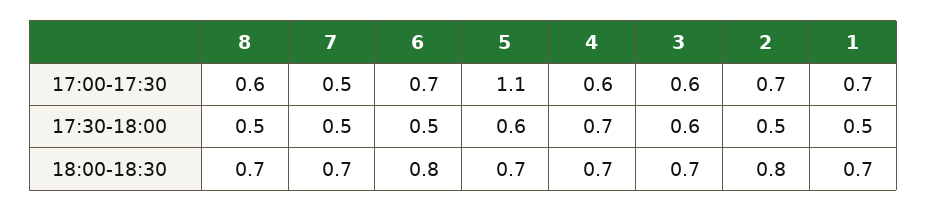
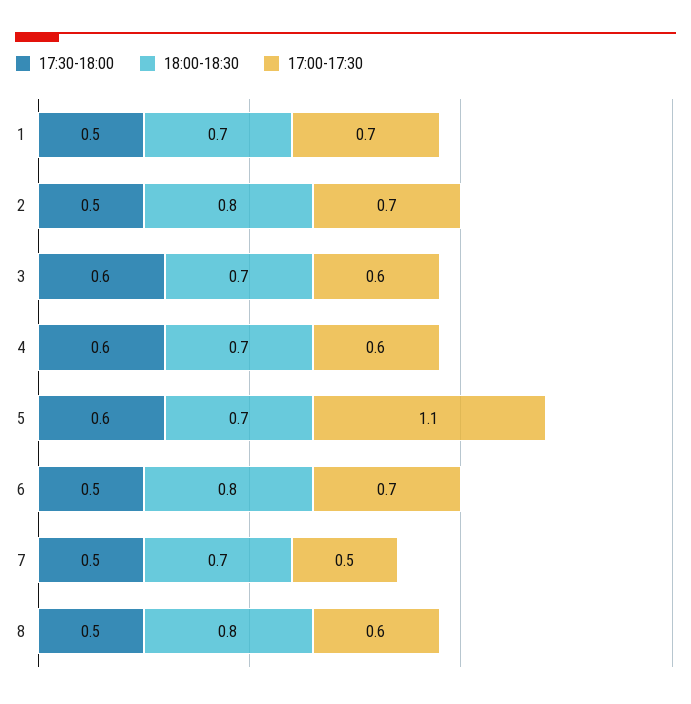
17:30-18:00, 4: 0.7 -> 0.6
18:00-18:30, 8: 0.7 -> 0.8

